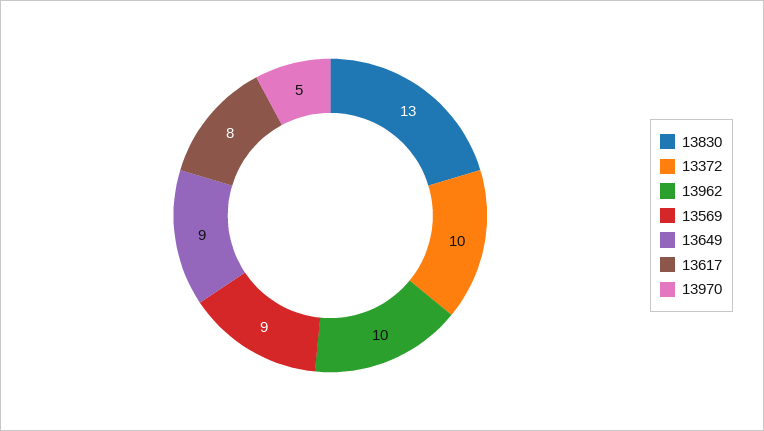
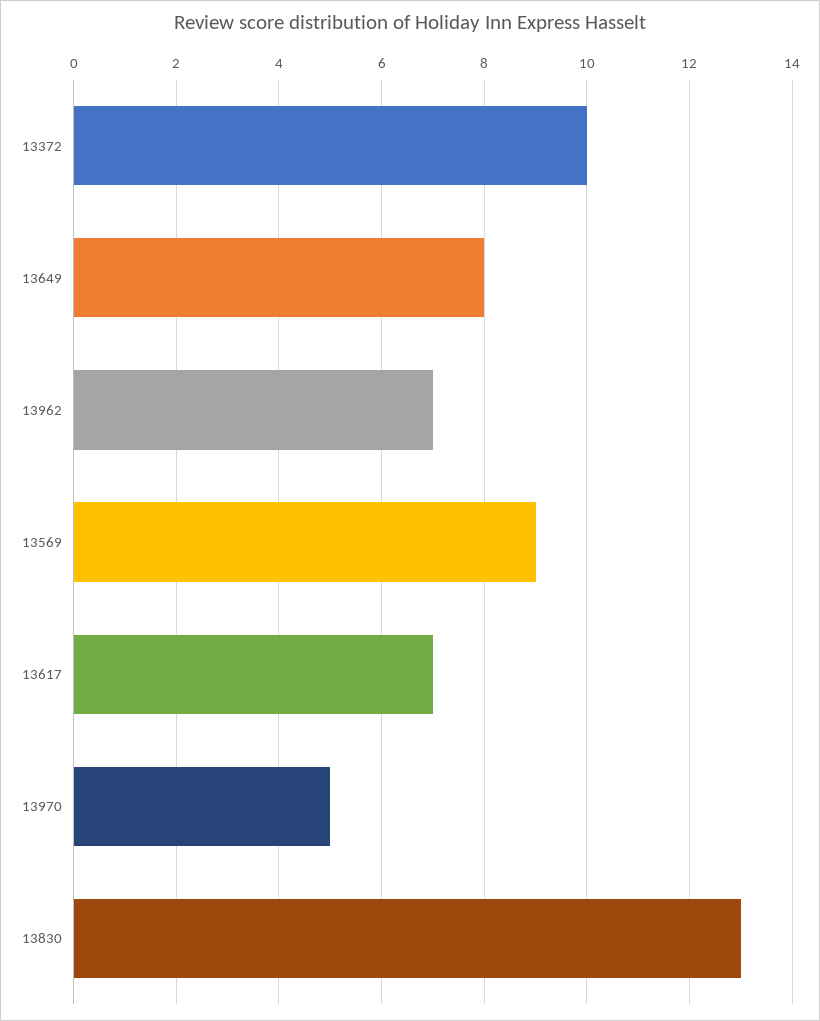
13962: 10 -> 7
13649: 9 -> 8
13617: 8 -> 7

